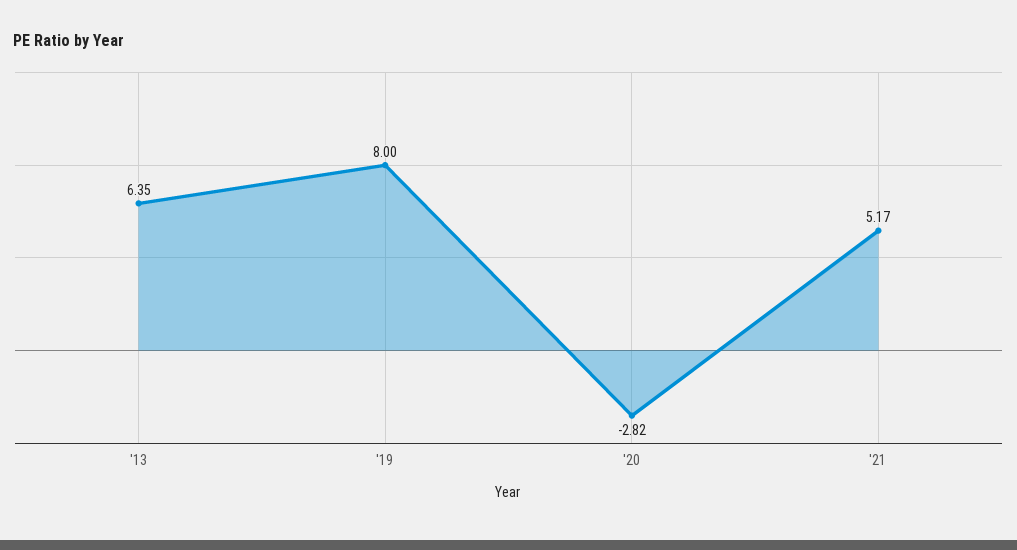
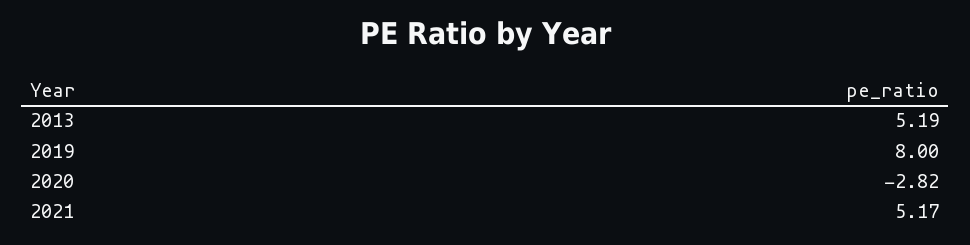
'13: 6.35 -> 5.19

